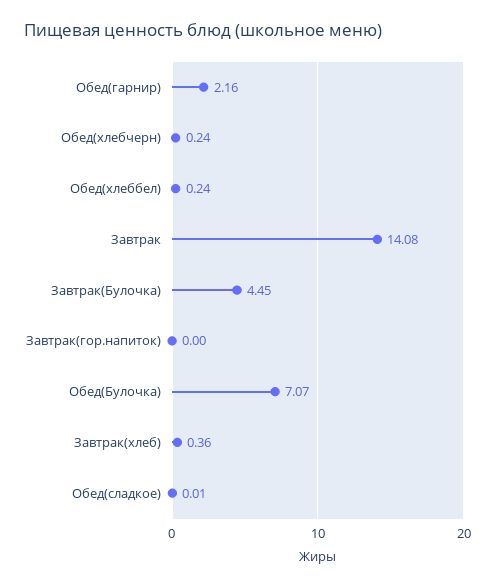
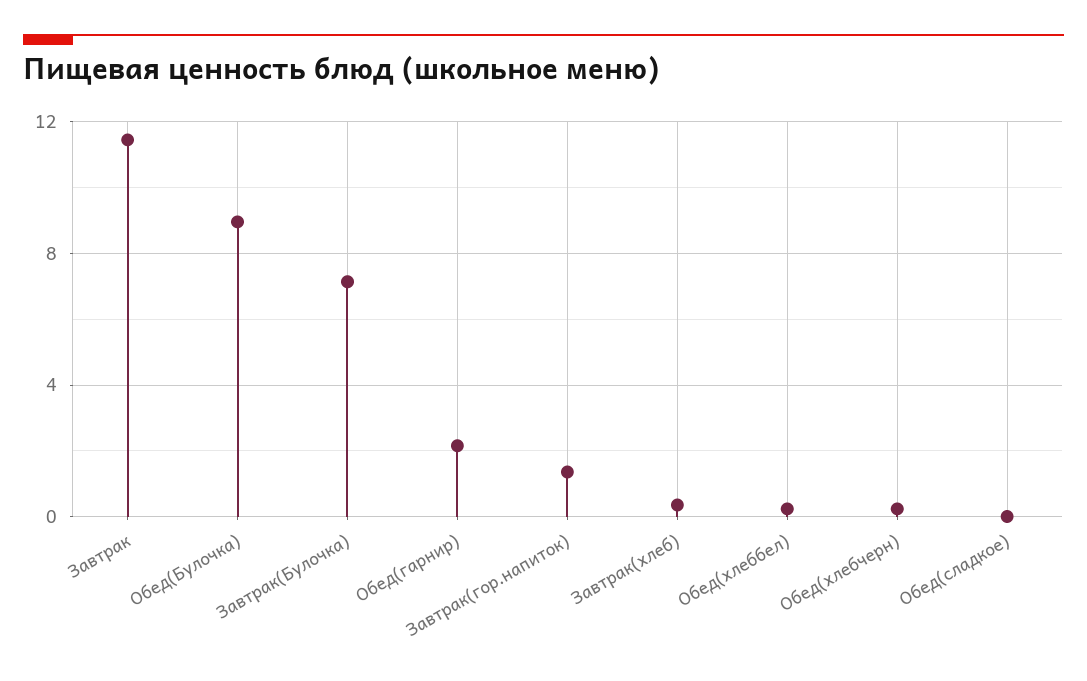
Завтрак: 14.08 -> 11.5
Завтрак(Булочка): 4.45 -> 7
Завтрак(гор.напиток): 0 -> 1.5
Обед(Булочка): 7.07 -> 9

